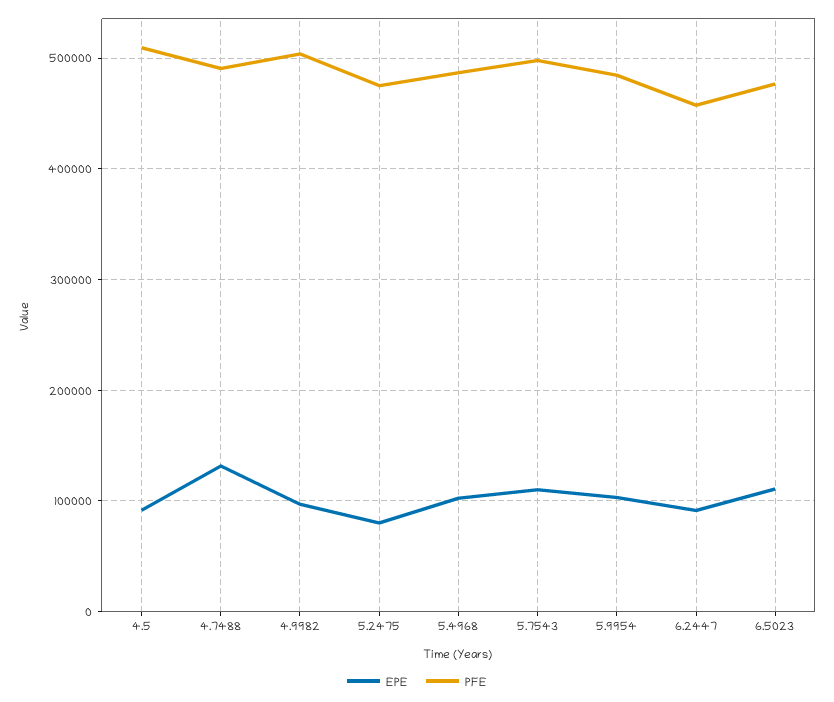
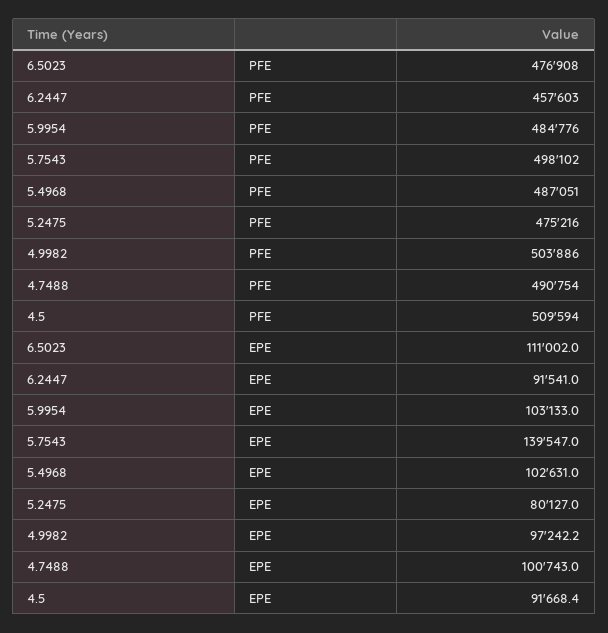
EPE, 4.7488: 130000 -> 100743
EPE, 5.7543: 110000 -> 139547

